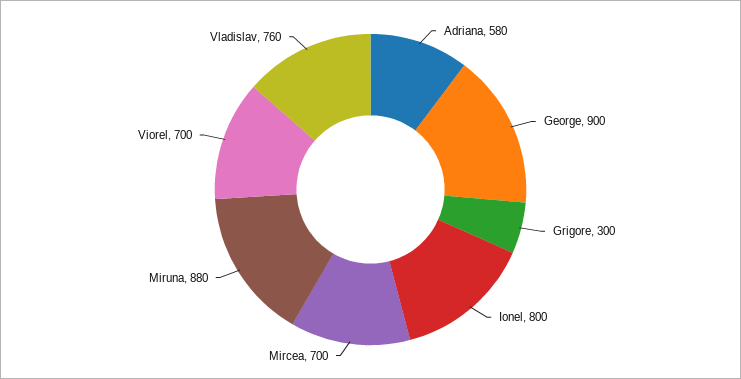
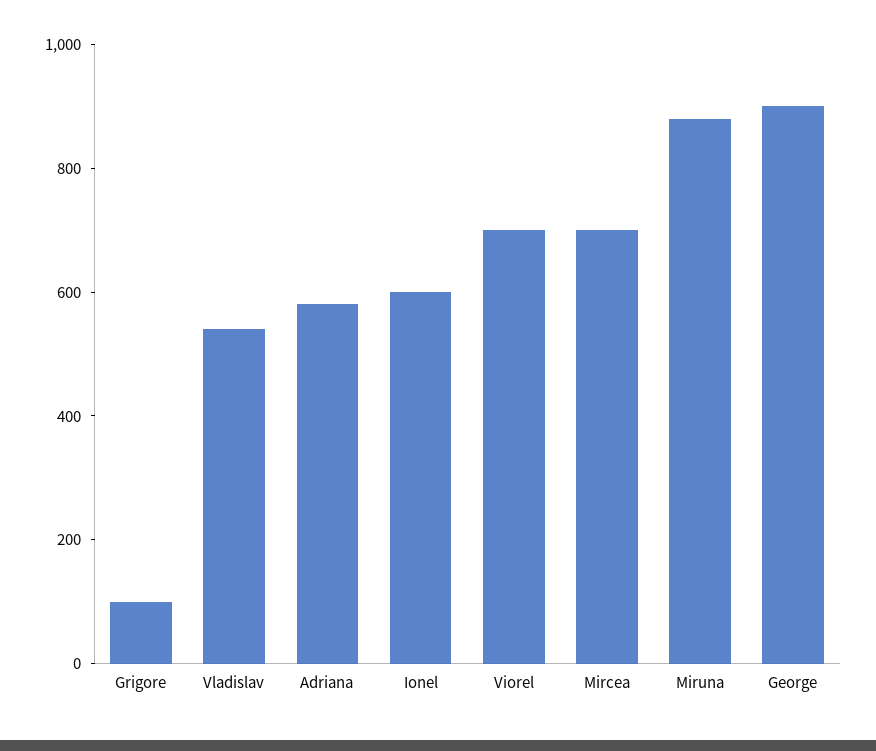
Grigore: 300 -> 100
Ionel: 800 -> 600
Vladislav: 760 -> 550

